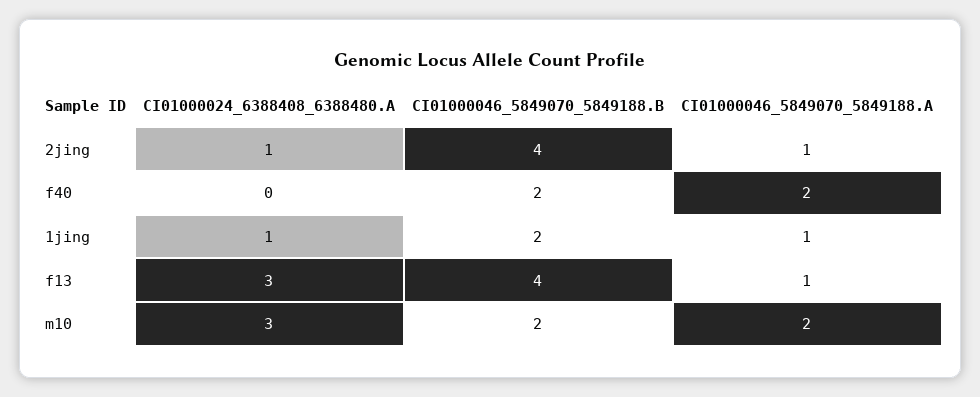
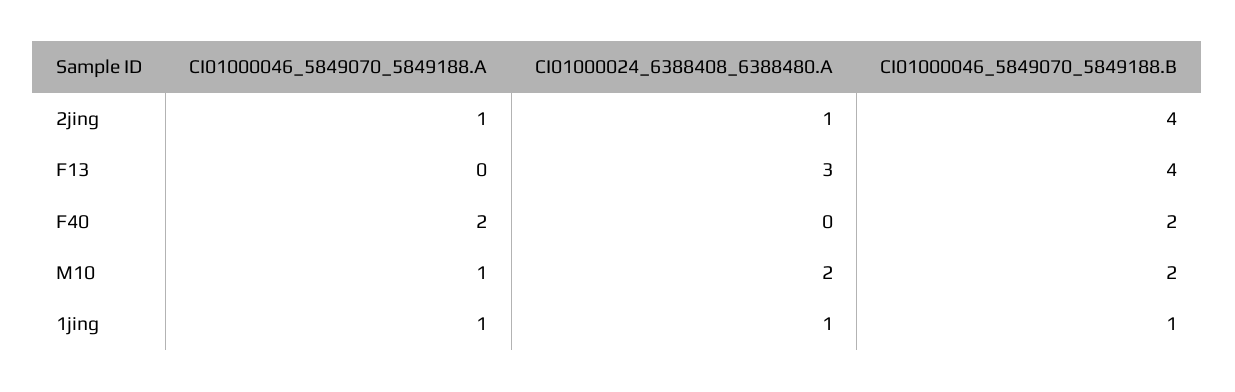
CI01000046_5849070_5849188.B, 1jing: 2 -> 1
CI01000046_5849070_5849188.A, f13: 1 -> 0
CI01000024_6388408_6388480.A, m10: 3 -> 2
CI01000046_5849070_5849188.A, m10: 2 -> 1

